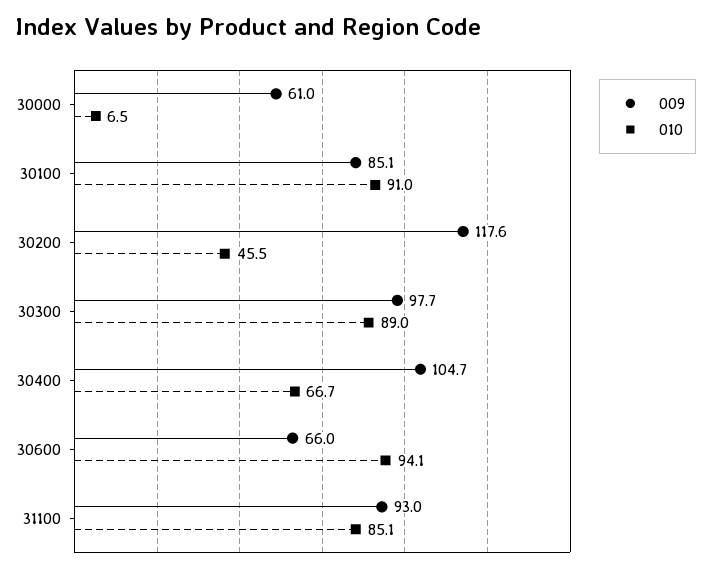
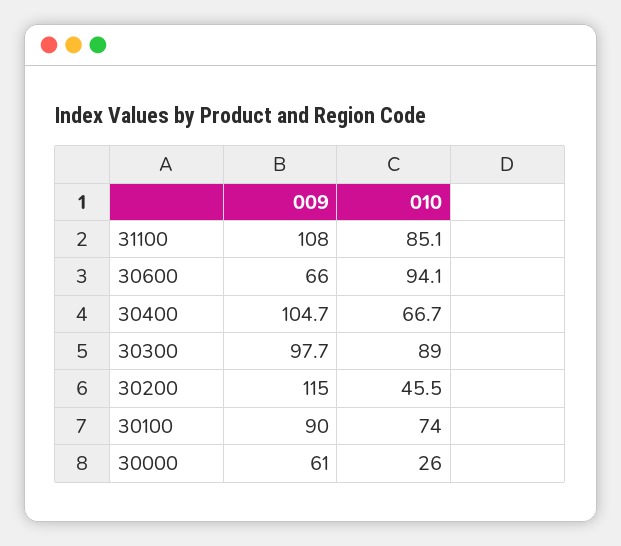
010, 30000: 6.5 -> 26
009, 30100: 85.1 -> 90
010, 30100: 91 -> 74
009, 30200: 117.6 -> 115
009, 31100: 93 -> 108

